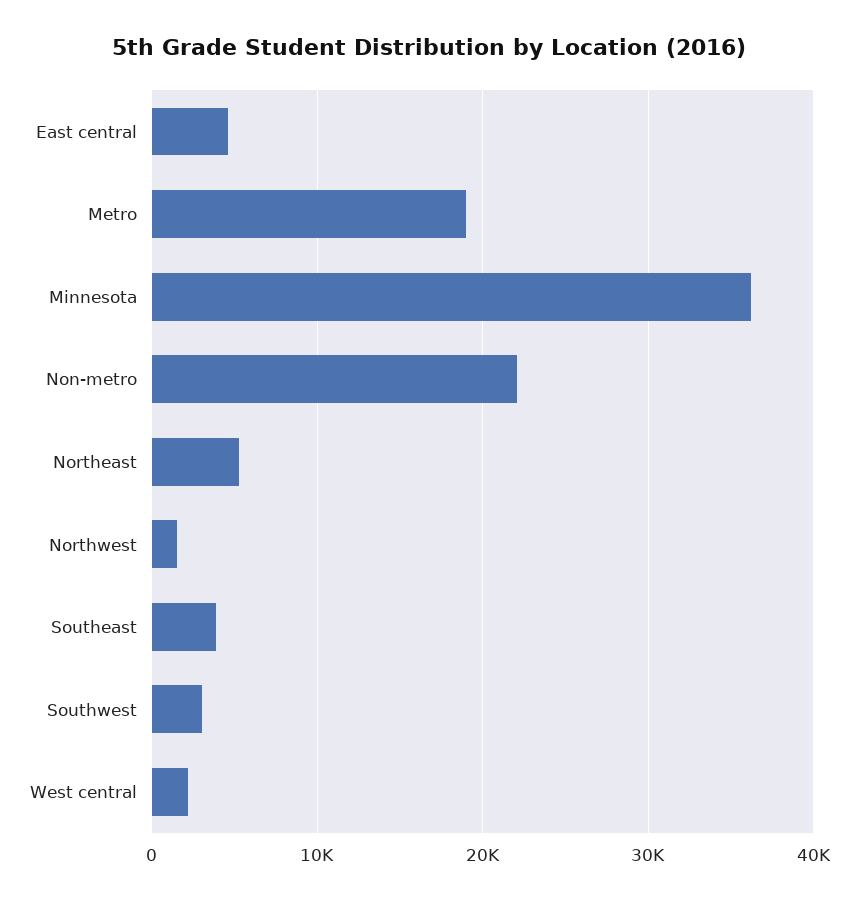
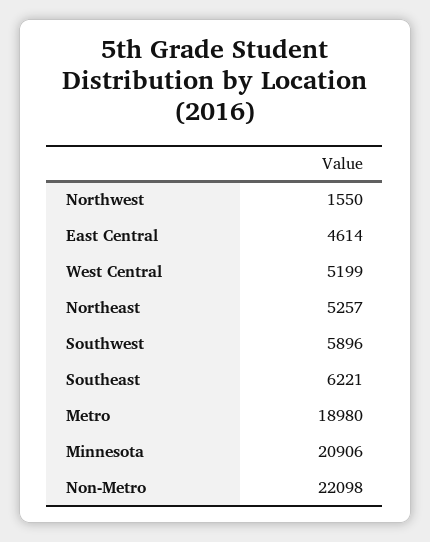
Minnesota: 36000 -> 20906
Southeast: 4000 -> 6221
Southwest: 3000 -> 5896
West central: 2000 -> 5199

